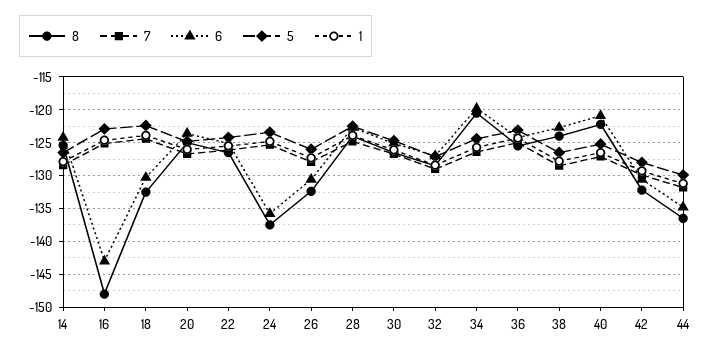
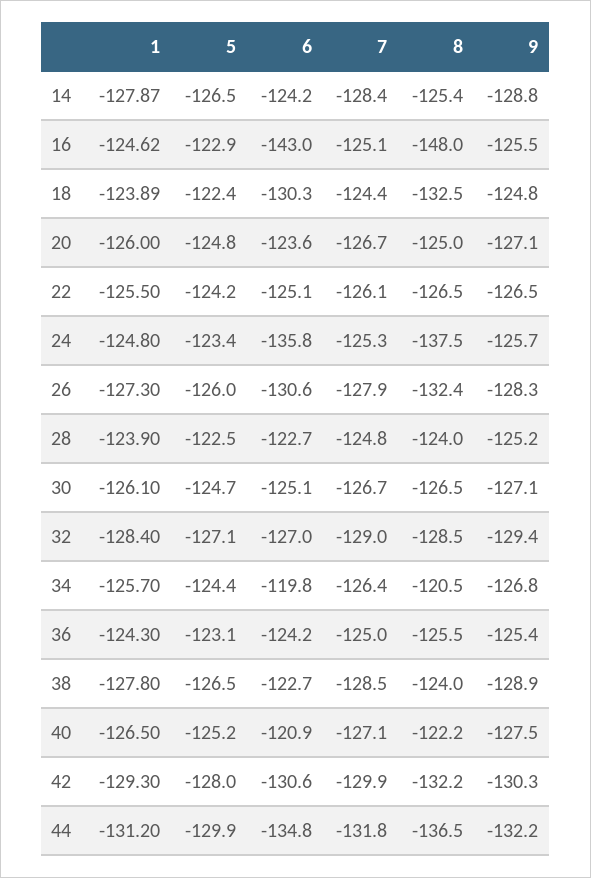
9, 14: none -> -128.8
9, 16: none -> -125.5
9, 18: none -> -124.8
9, 20: none -> -127.1
9, 22: none -> -126.5
9, 24: none -> -125.7
9, 26: none -> -128.3
9, 28: none -> -125.2
9, 30: none -> -127.1
9, 32: none -> -129.4
9, 34: none -> -126.8
9, 36: none -> -125.4
9, 38: none -> -128.9
9, 40: none -> -127.5
9, 42: none -> -130.3
9, 44: none -> -132.2

